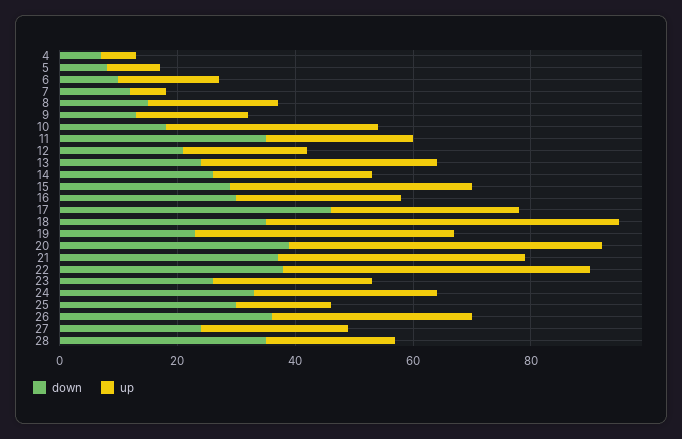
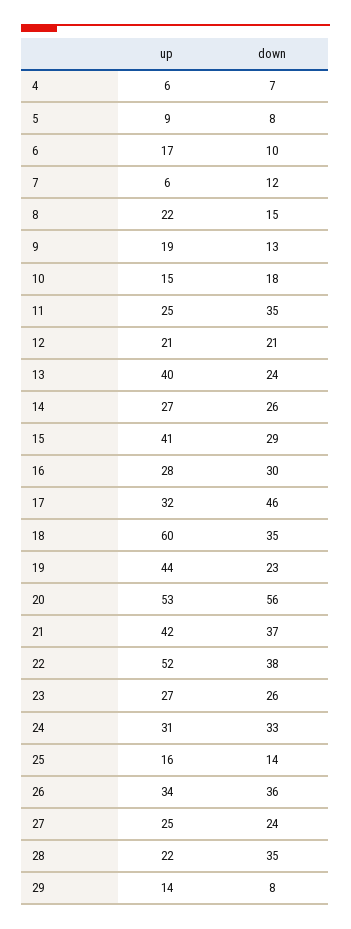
up, 10: 35 -> 15
down, 20: 40 -> 56
down, 25: 30 -> 14
up, 29: none -> 14
down, 29: none -> 8

